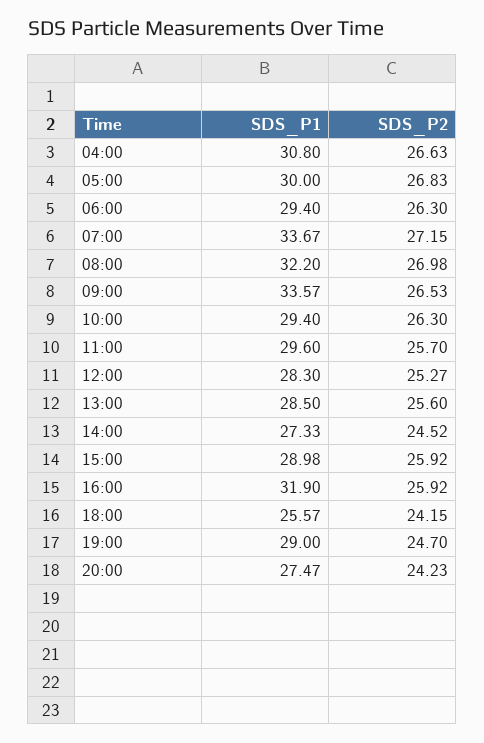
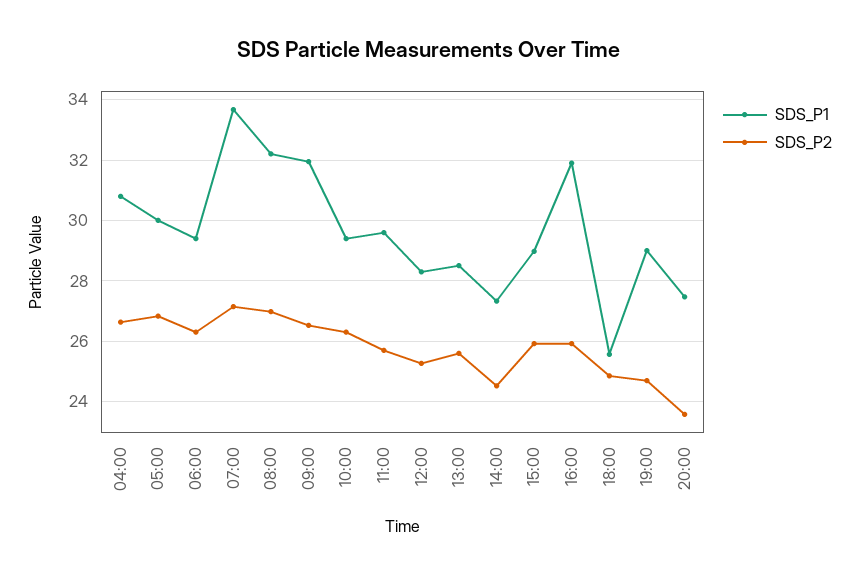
SDS_P1, 09:00: 33.57 -> 32
SDS_P2, 18:00: 24.15 -> 24.8
SDS_P2, 20:00: 24.23 -> 23.6

